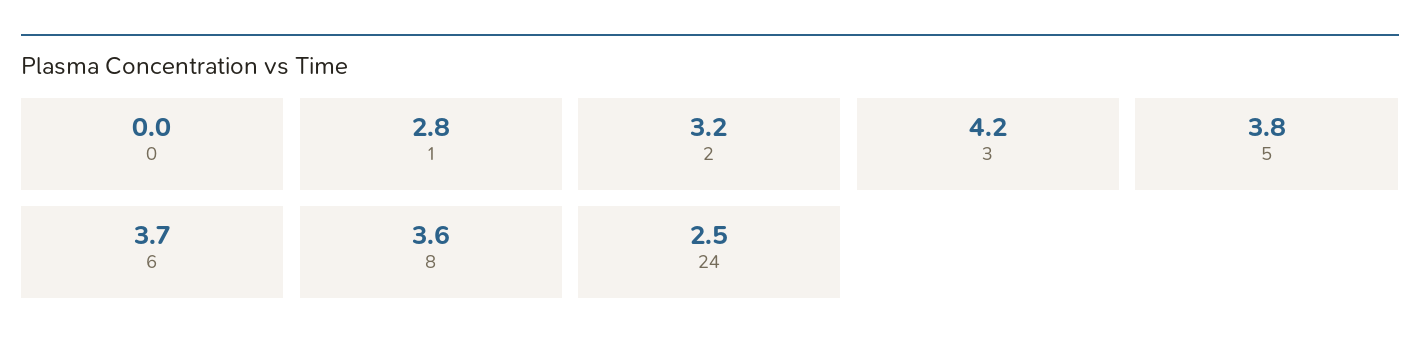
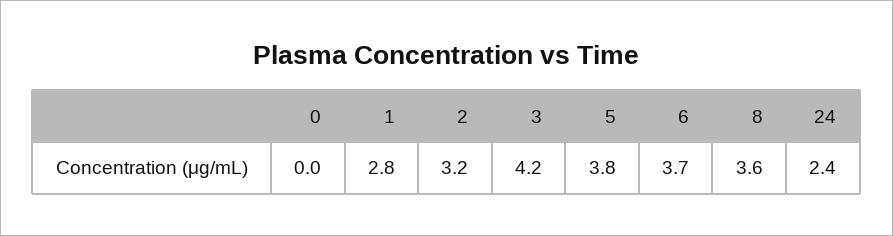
24: 2.5 -> 2.4

